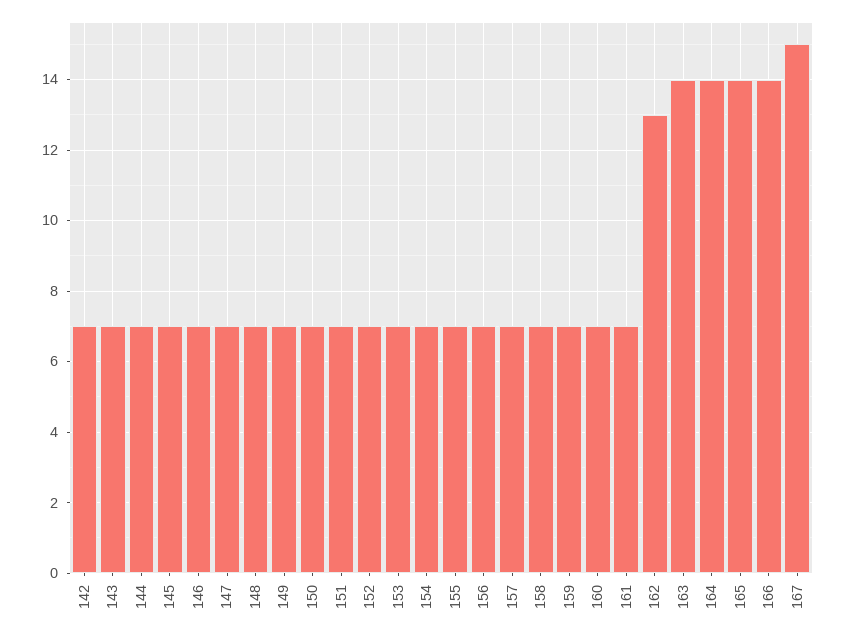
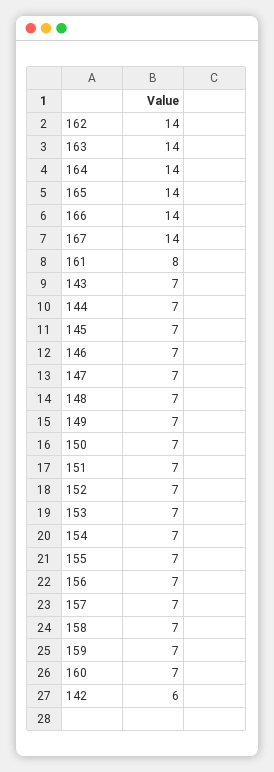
142: 7 -> 6
161: 7 -> 8
162: 13 -> 14
167: 15 -> 14

